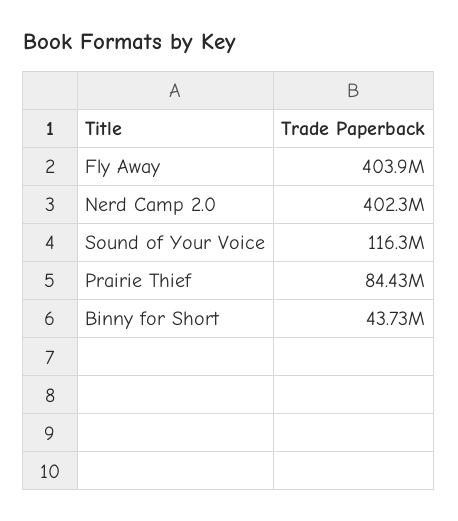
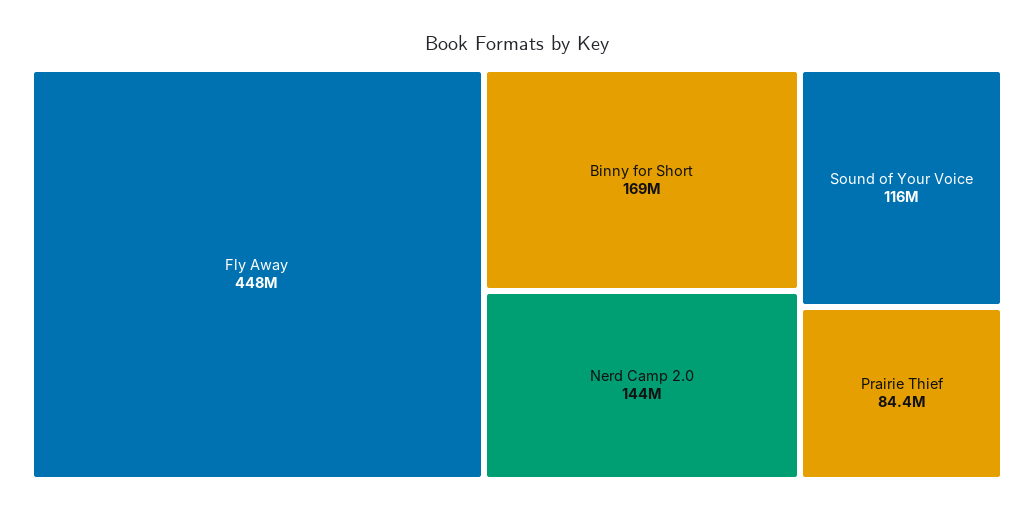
Fly Away: 403900000 -> 448000000
Nerd Camp 2.0: 402300000 -> 144000000
Binny for Short: 43730000 -> 169000000

